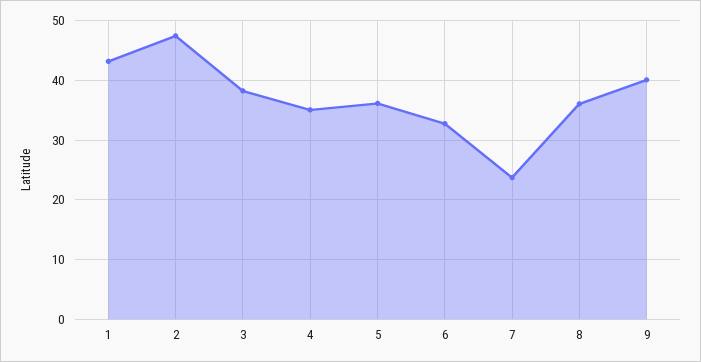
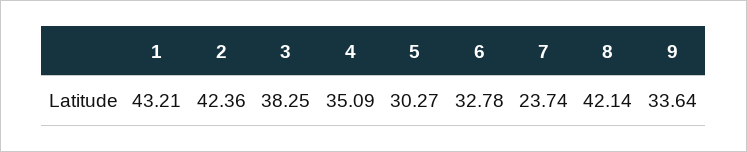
2: 48 -> 42.36
5: 36 -> 30.27
8: 36 -> 42.14
9: 40 -> 33.64

